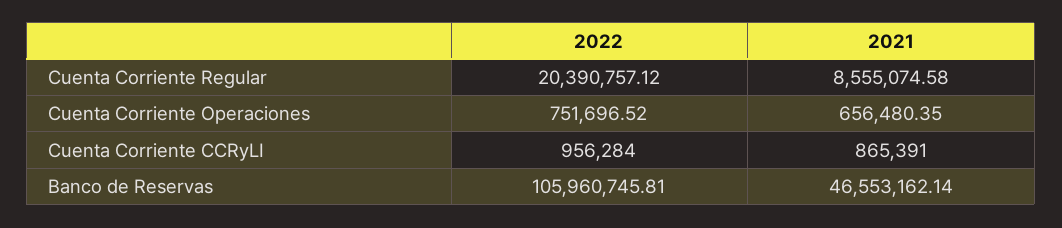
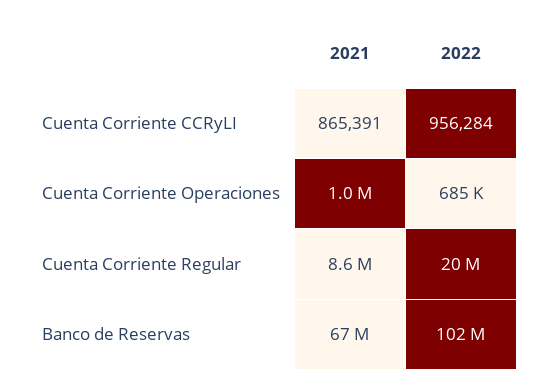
2022, Cuenta Corriente Operaciones: 751696.52 -> 685000
2021, Cuenta Corriente Operaciones: 656480.35 -> 1000000
2022, Banco de Reservas: 105960745.81 -> 102000000
2021, Banco de Reservas: 46553162.14 -> 67000000

